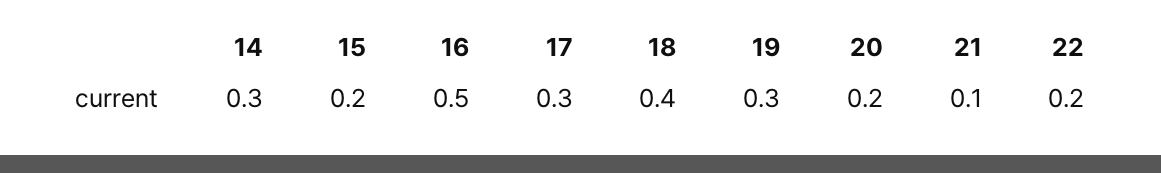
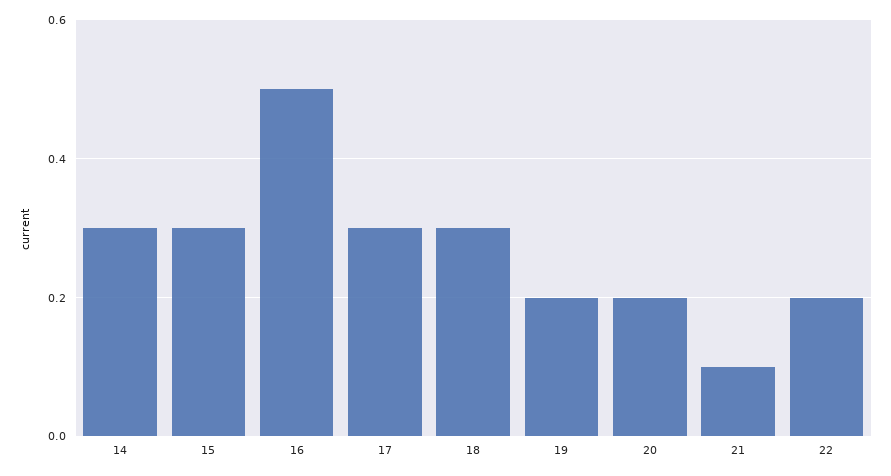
15: 0.2 -> 0.3
18: 0.4 -> 0.3
19: 0.3 -> 0.2

